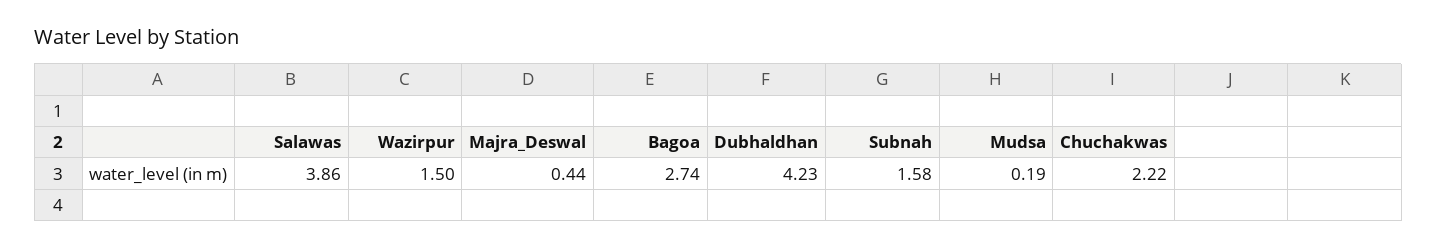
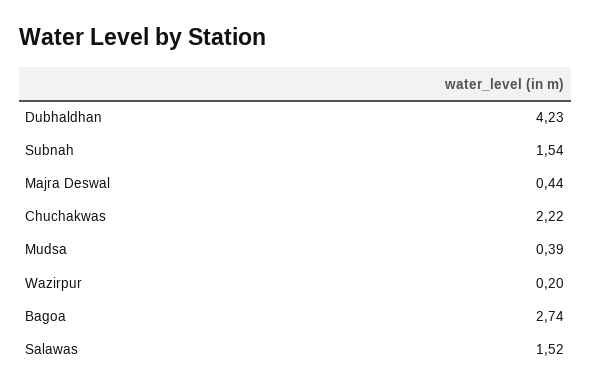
Salawas: 3.86 -> 1.52
Wazirpur: 1.5 -> 0.2
Subnah: 1.58 -> 1.54
Mudsa: 0.19 -> 0.39

